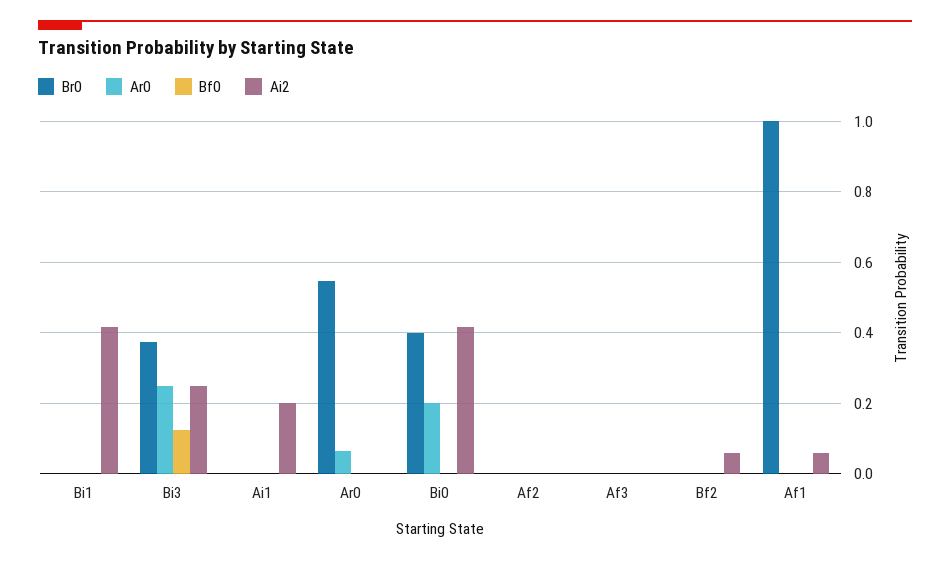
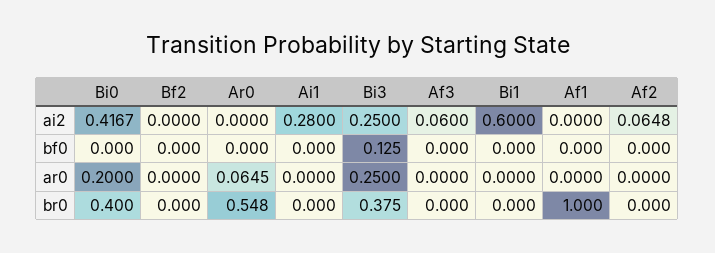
Ai2, Bi1: 0.42 -> 0.6
Ai2, Ai1: 0.2 -> 0.28
Ai2, Af2: 0 -> 0.0648
Ai2, Af3: 0 -> 0.06
Ai2, Bf2: 0.06 -> 0
Ai2, Af1: 0.06 -> 0

